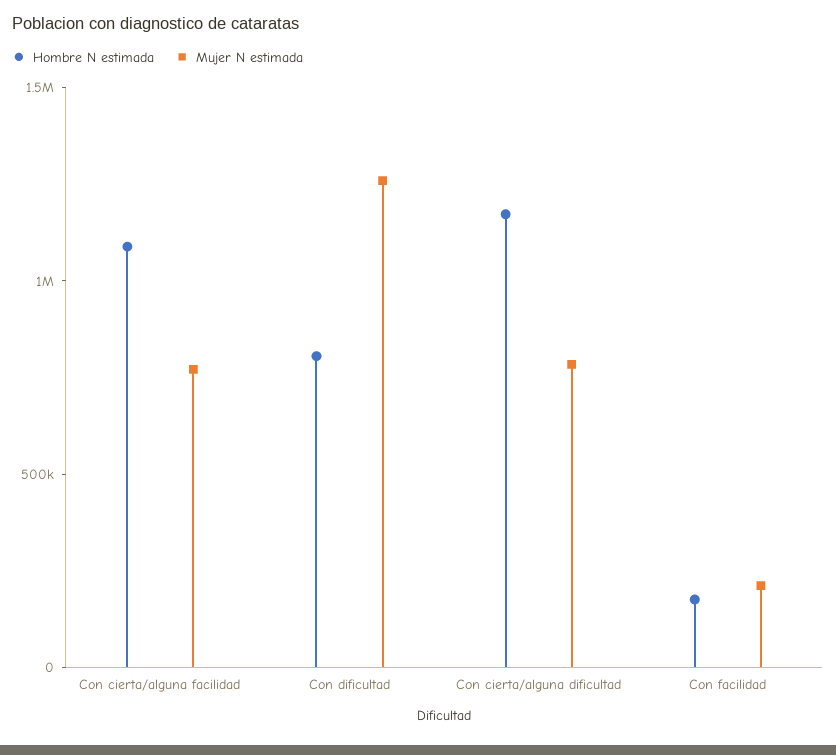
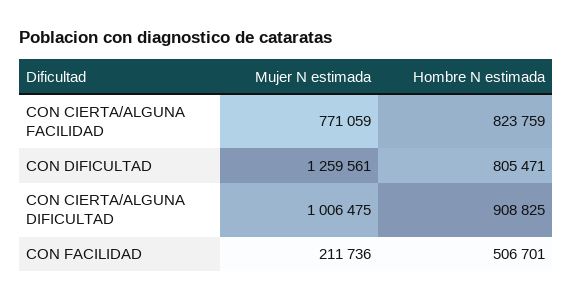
Hombre N estimada, Con cierta/alguna facilidad: 1100000 -> 823759
Hombre N estimada, Con cierta/alguna dificultad: 1200000 -> 908825
Mujer N estimada, Con cierta/alguna dificultad: 800000 -> 1006475
Hombre N estimada, Con facilidad: 200000 -> 506701

